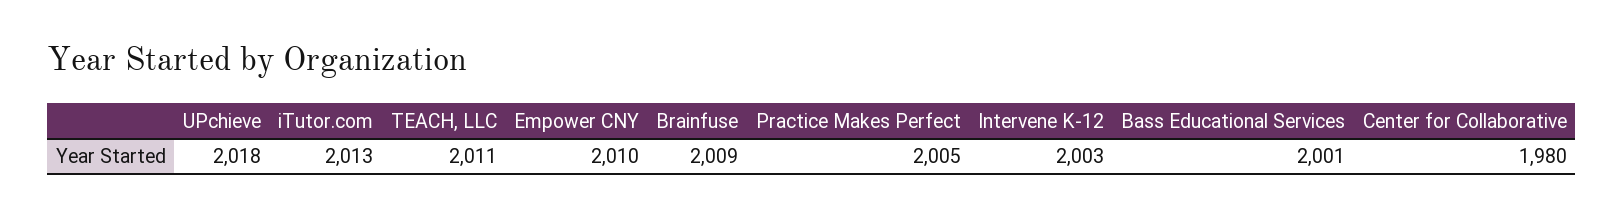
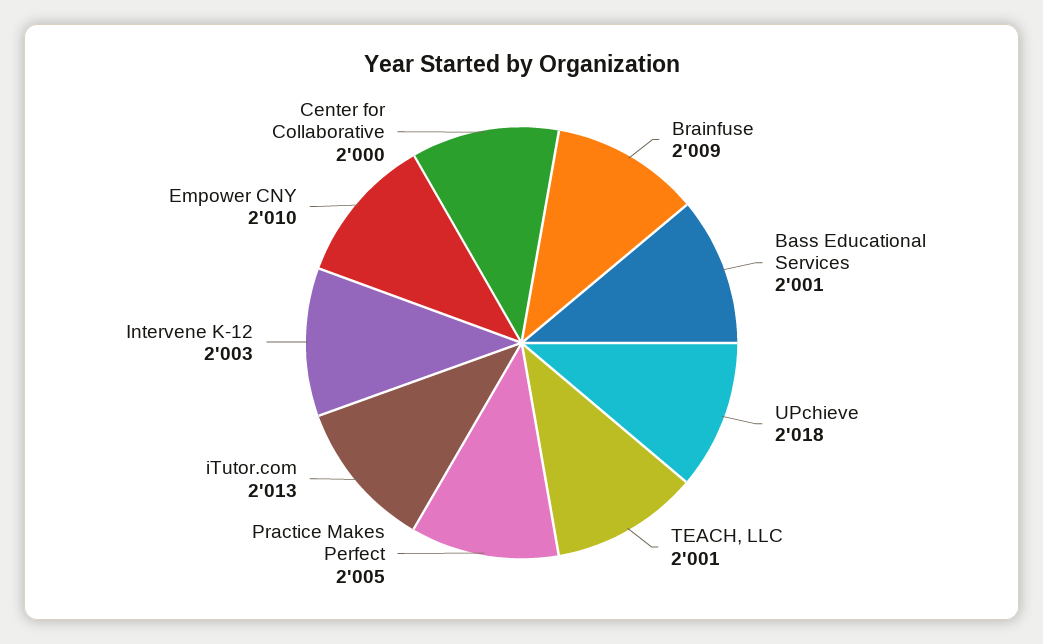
TEACH, LLC: 2011 -> 2001
Center for Collaborative: 1980 -> 2000

